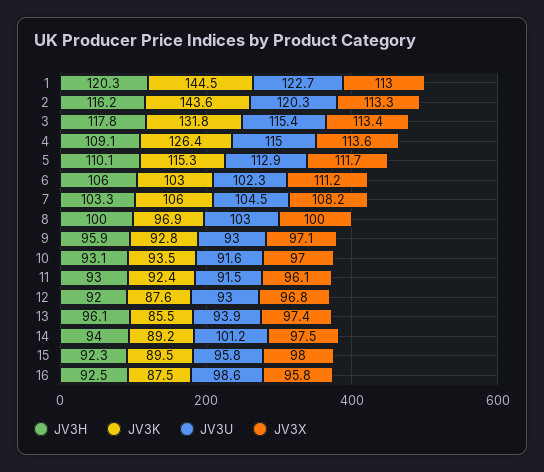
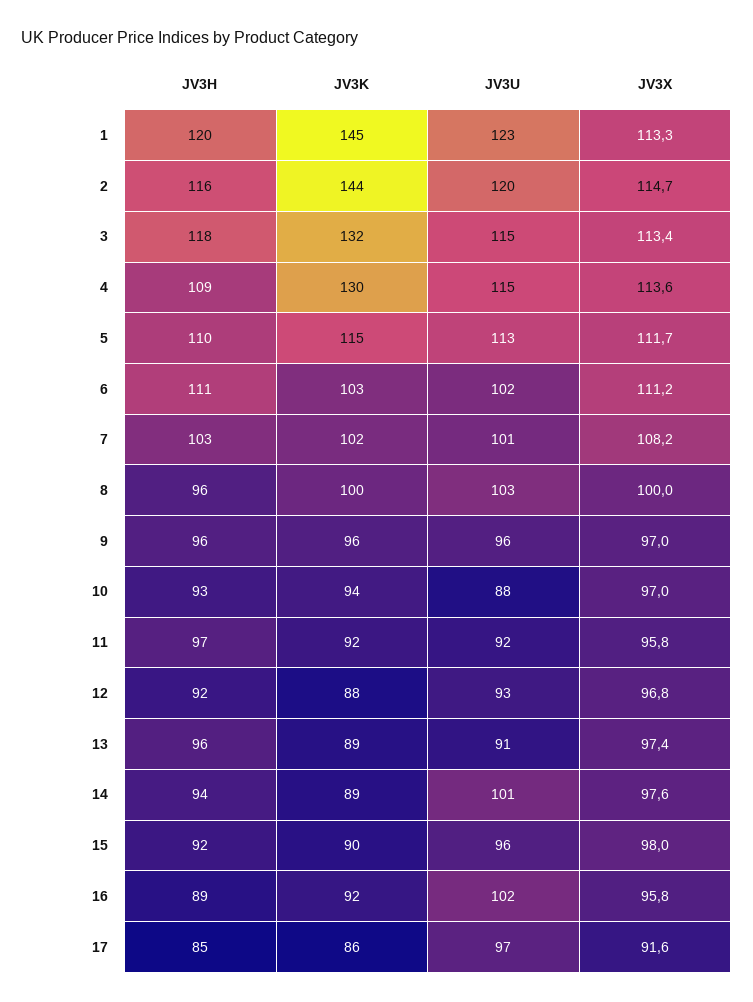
JV3X, 1: 113 -> 113.3
JV3X, 2: 113.3 -> 114.7
JV3K, 4: 126.4 -> 130
JV3H, 6: 106 -> 111
JV3K, 7: 106 -> 102
JV3U, 7: 104.5 -> 101
JV3H, 8: 100 -> 96
JV3K, 8: 96.9 -> 100
JV3K, 9: 92.8 -> 96
JV3U, 9: 93 -> 96
JV3X, 9: 97.1 -> 97
JV3U, 10: 91.6 -> 88
JV3H, 11: 93 -> 97
JV3X, 11: 96.1 -> 95.8
JV3K, 13: 85.5 -> 89
JV3U, 13: 93.9 -> 91
JV3X, 14: 97.5 -> 97.6
JV3H, 16: 92.5 -> 89
JV3K, 16: 87.5 -> 92
JV3U, 16: 98.6 -> 102
JV3H, 17: none -> 85
JV3K, 17: none -> 86
JV3U, 17: none -> 97
JV3X, 17: none -> 91.6

